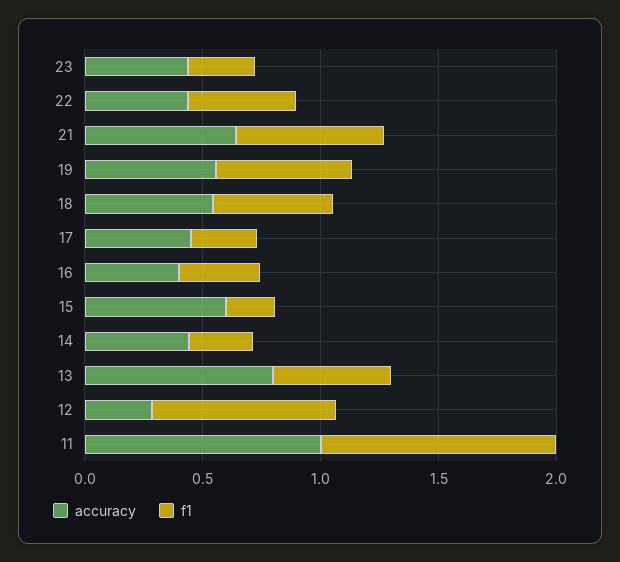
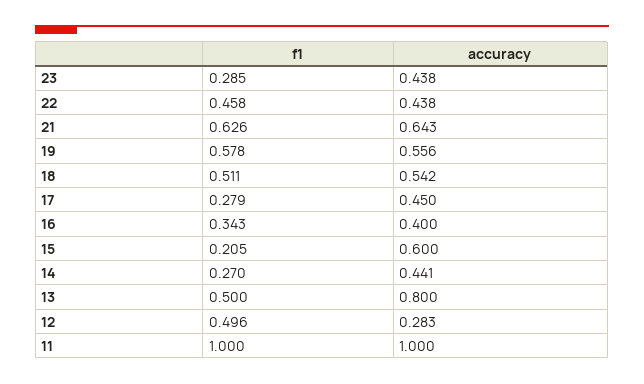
f1, 12: 0.8 -> 0.496

